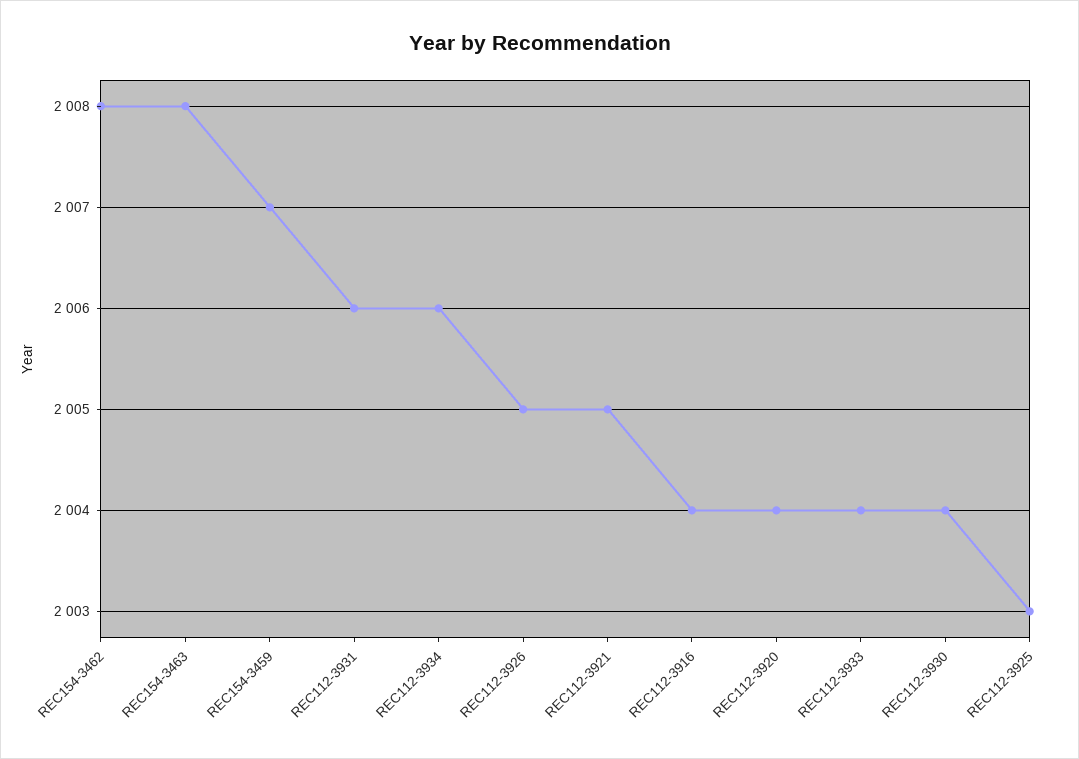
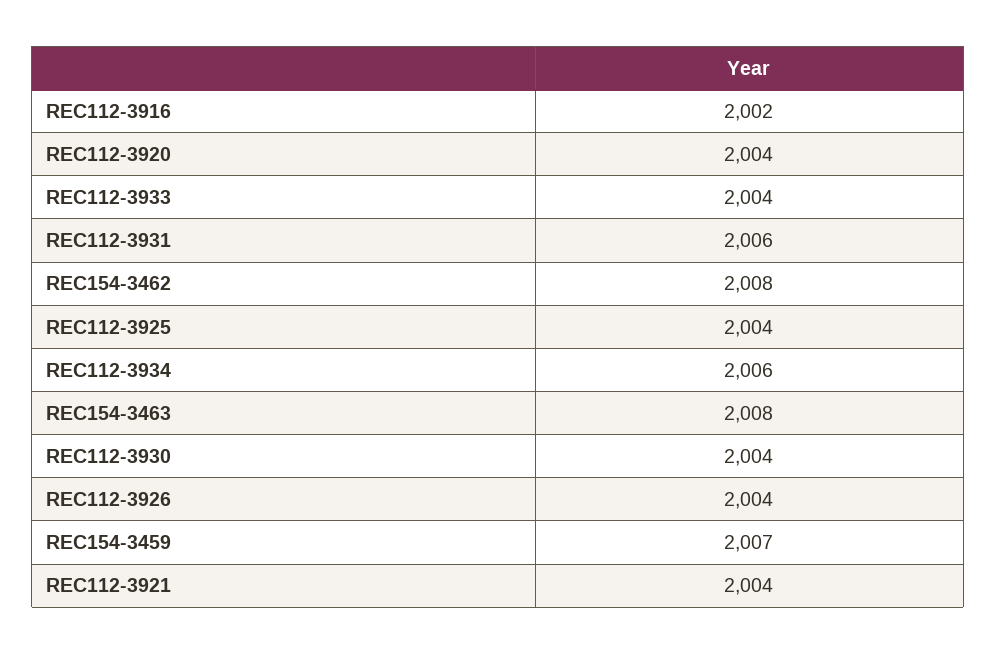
REC112-3926: 2005 -> 2004
REC112-3921: 2005 -> 2004
REC112-3916: 2004 -> 2002
REC112-3925: 2003 -> 2004

